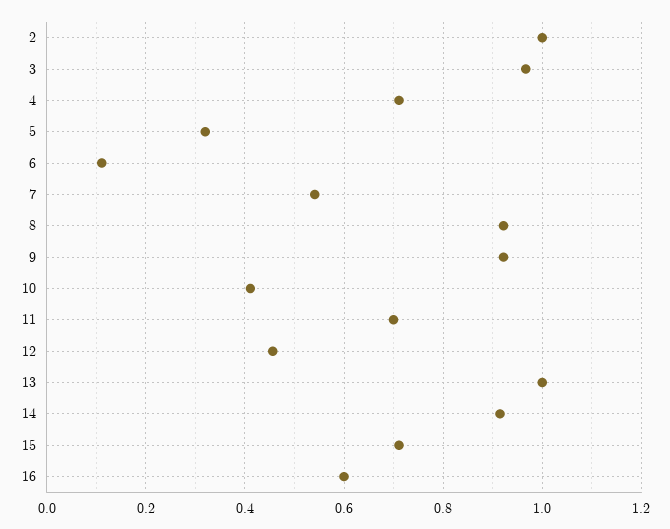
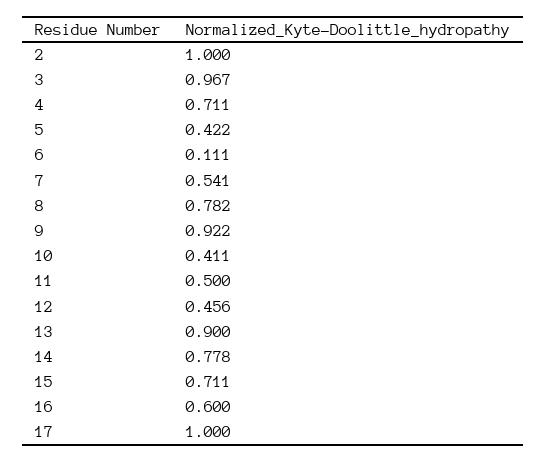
5: 0.32 -> 0.422
8: 0.92 -> 0.782
11: 0.7 -> 0.5
13: 1 -> 0.9
14: 0.92 -> 0.778
17: none -> 1

